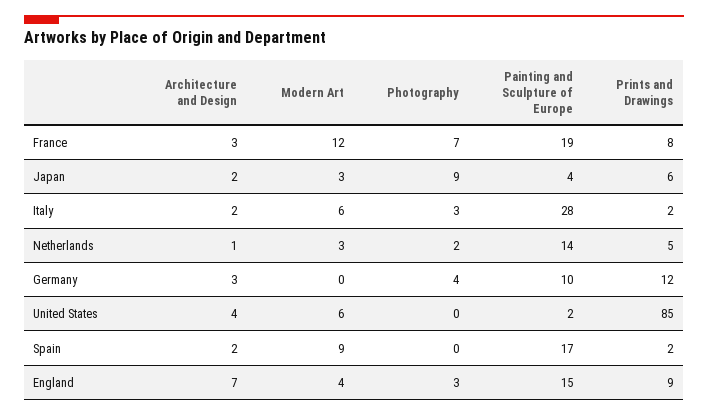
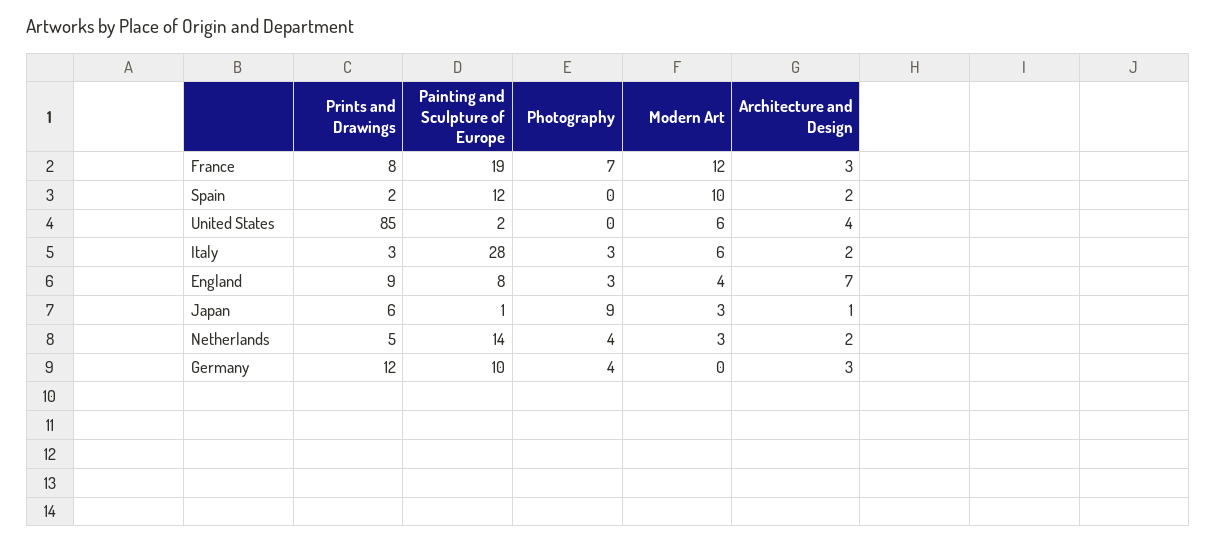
Architecture and Design, Japan: 2 -> 1
Painting and Sculpture of Europe, Japan: 4 -> 1
Prints and Drawings, Italy: 2 -> 3
Architecture and Design, Netherlands: 1 -> 2
Photography, Netherlands: 2 -> 4
Modern Art, Spain: 9 -> 10
Painting and Sculpture of Europe, Spain: 17 -> 12
Painting and Sculpture of Europe, England: 15 -> 8

